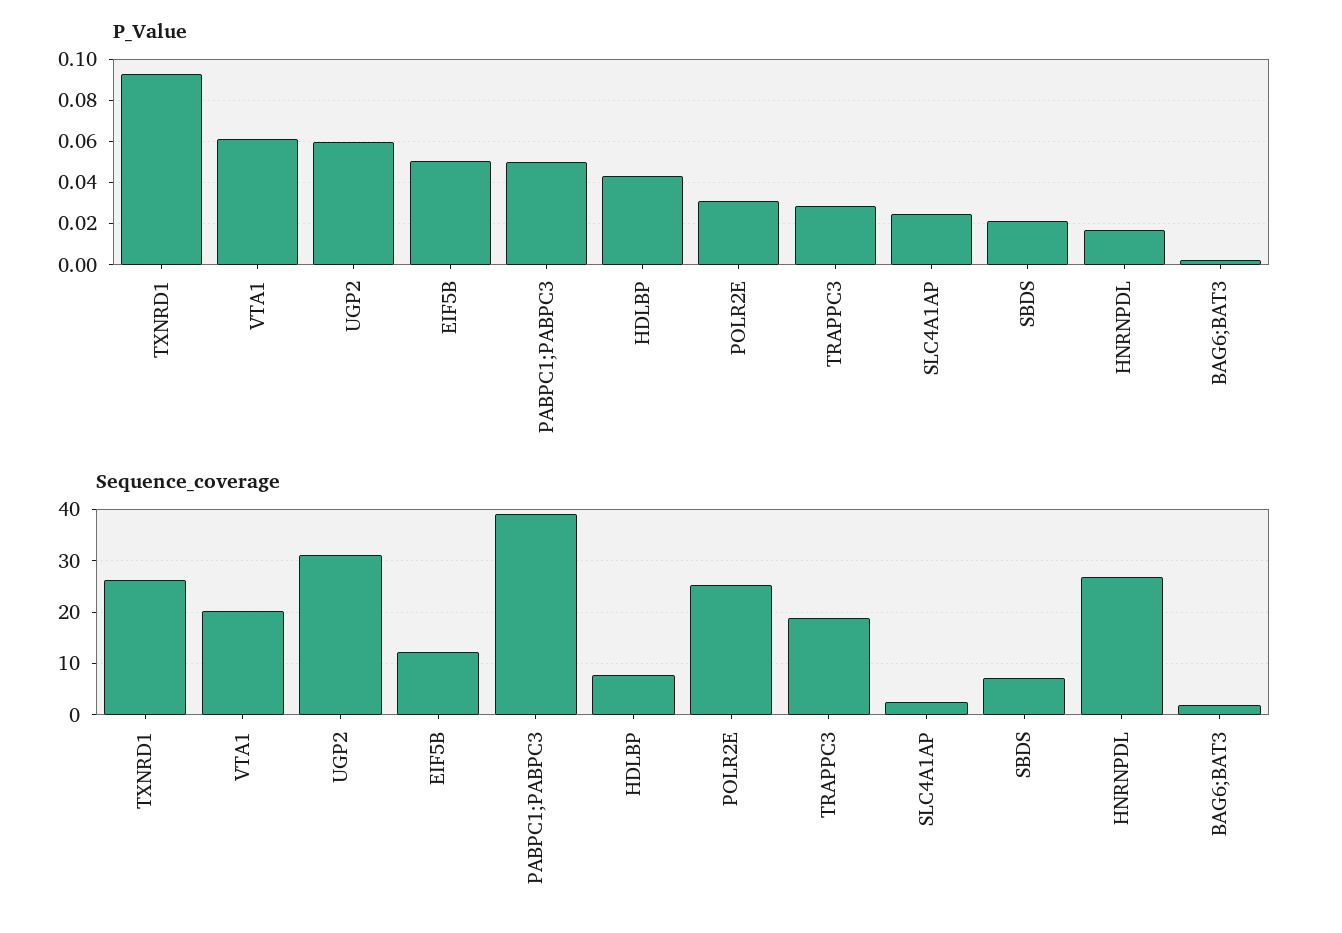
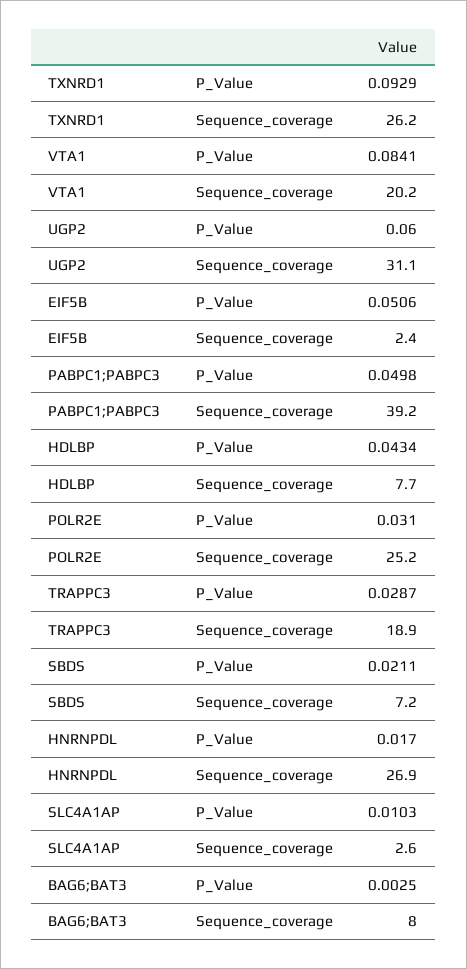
P_Value, VTA1: 0.06 -> 0.0841
P_Value, SLC4A1AP: 0.025 -> 0.0103
Sequence_coverage, EIF5B: 12 -> 2.4
Sequence_coverage, BAG6;BAT3: 2 -> 8

